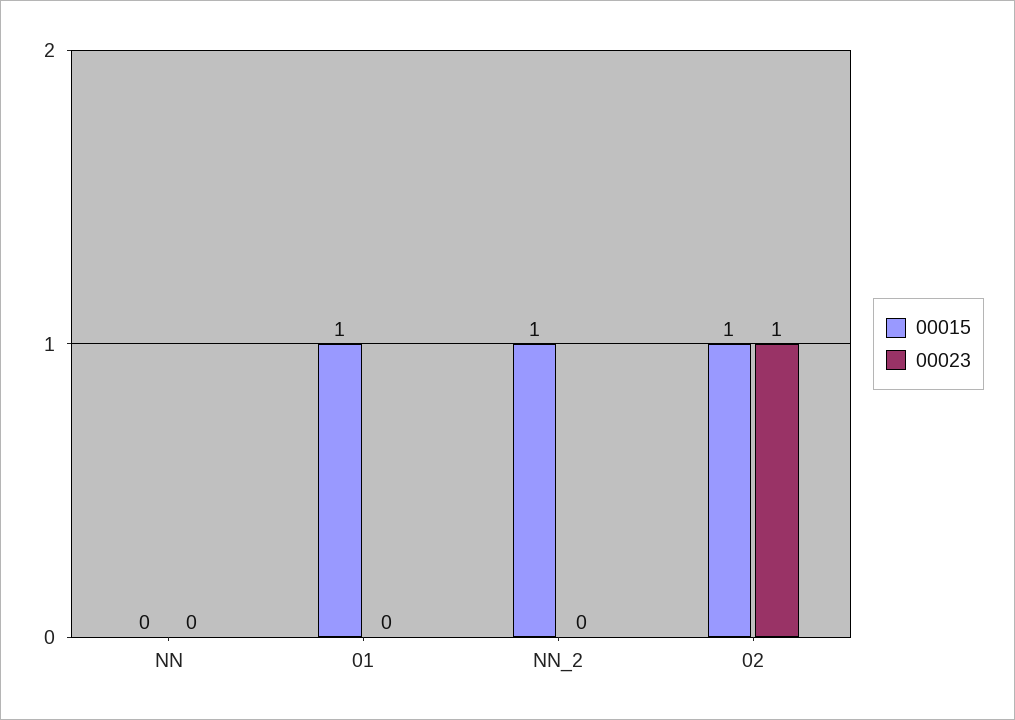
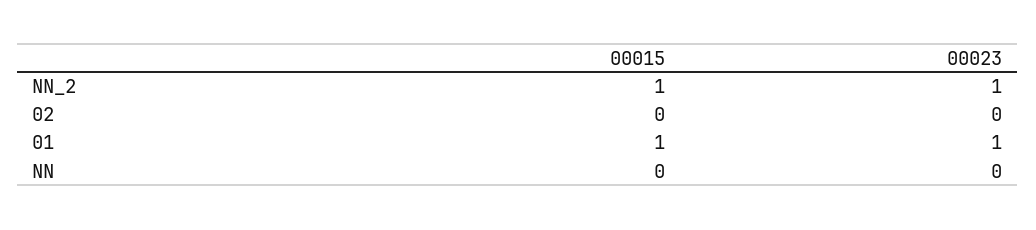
00023, 01: 0 -> 1
00023, NN_2: 0 -> 1
00015, 02: 1 -> 0
00023, 02: 1 -> 0

